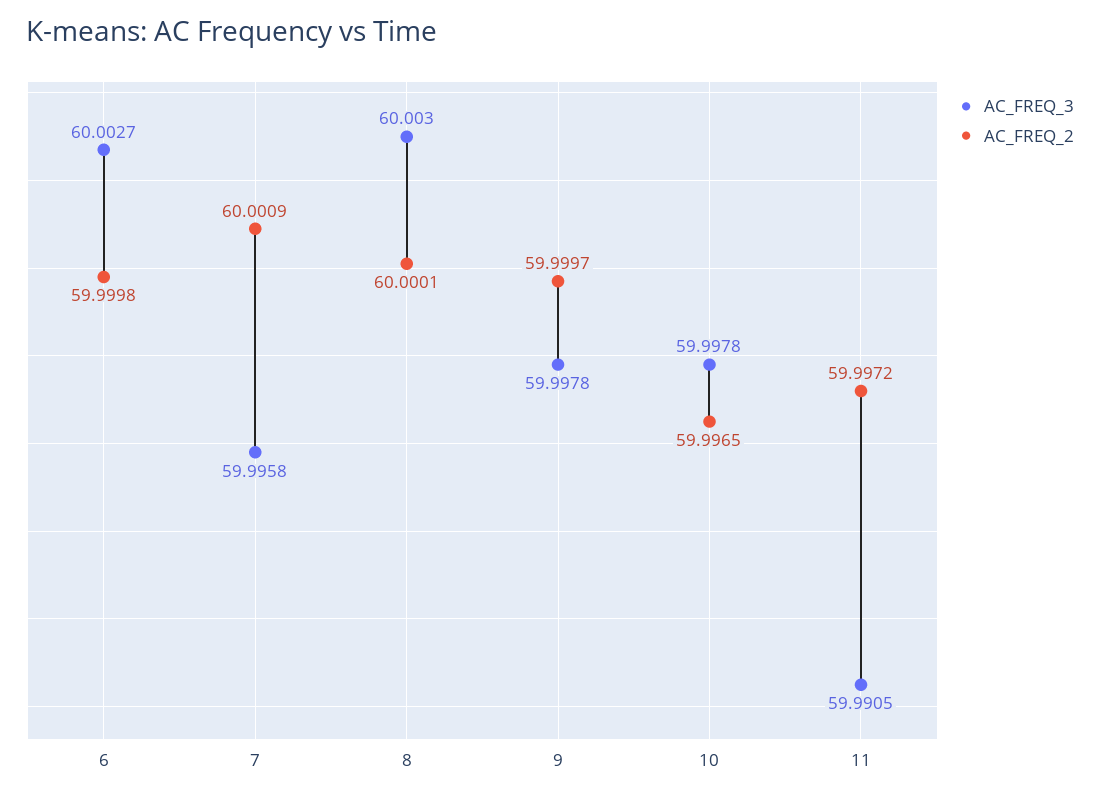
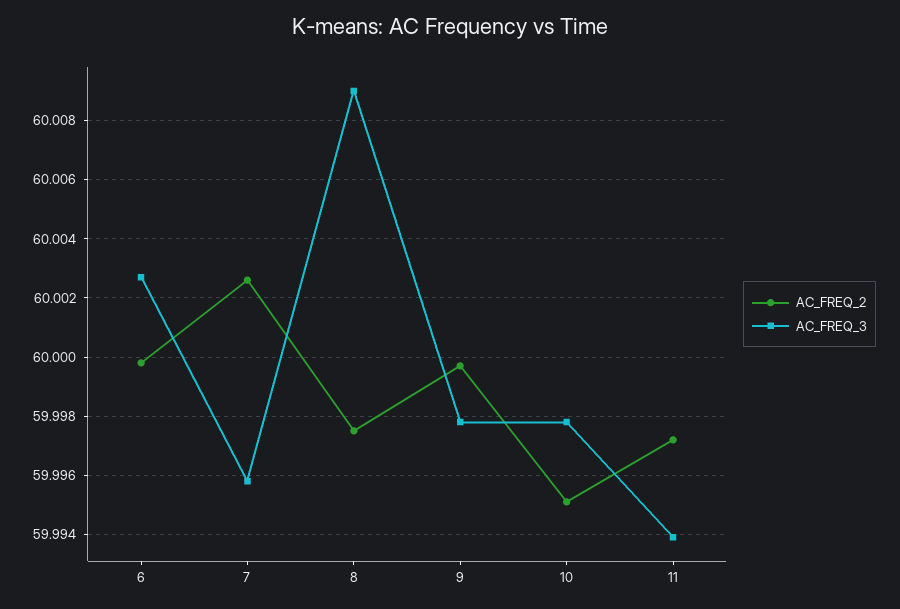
AC_FREQ_2, 7: 60.0009 -> 60.0025
AC_FREQ_3, 8: 60.003 -> 60.009
AC_FREQ_2, 8: 60.0001 -> 59.9975
AC_FREQ_2, 10: 59.9965 -> 59.995
AC_FREQ_3, 11: 59.9905 -> 59.994

